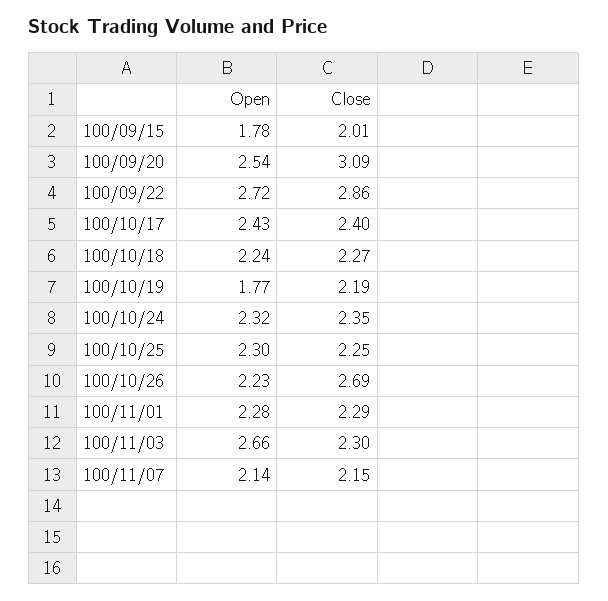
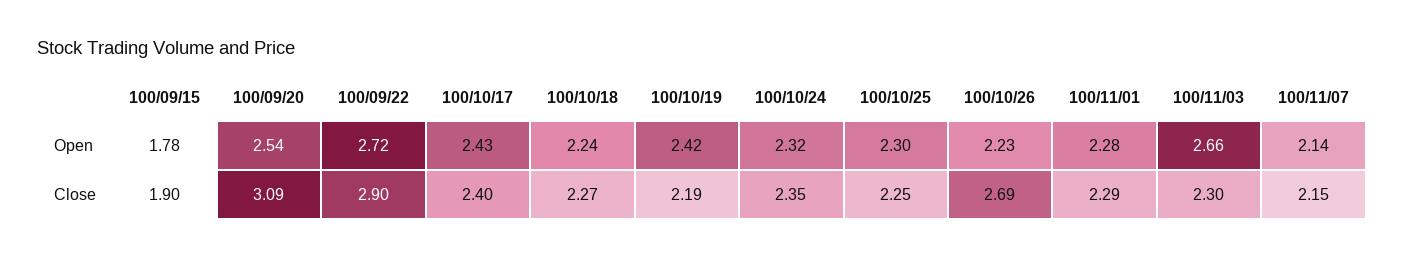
Close, 100/09/15: 2.01 -> 1.9
Close, 100/09/22: 2.86 -> 2.9
Open, 100/10/19: 1.77 -> 2.42

